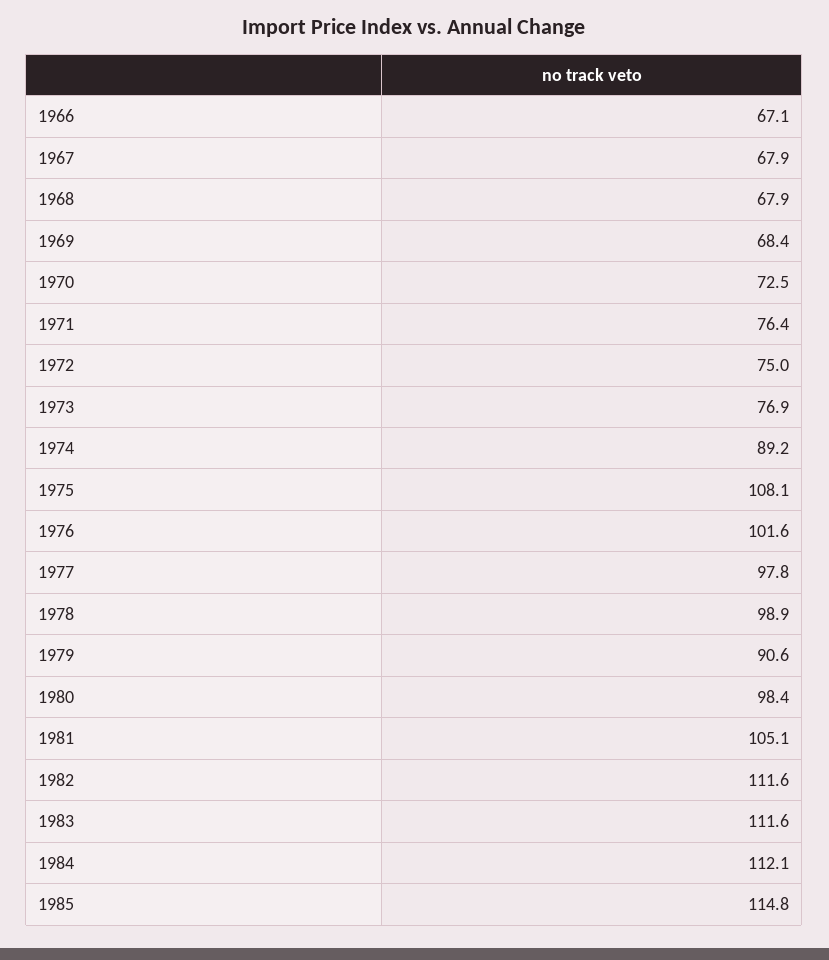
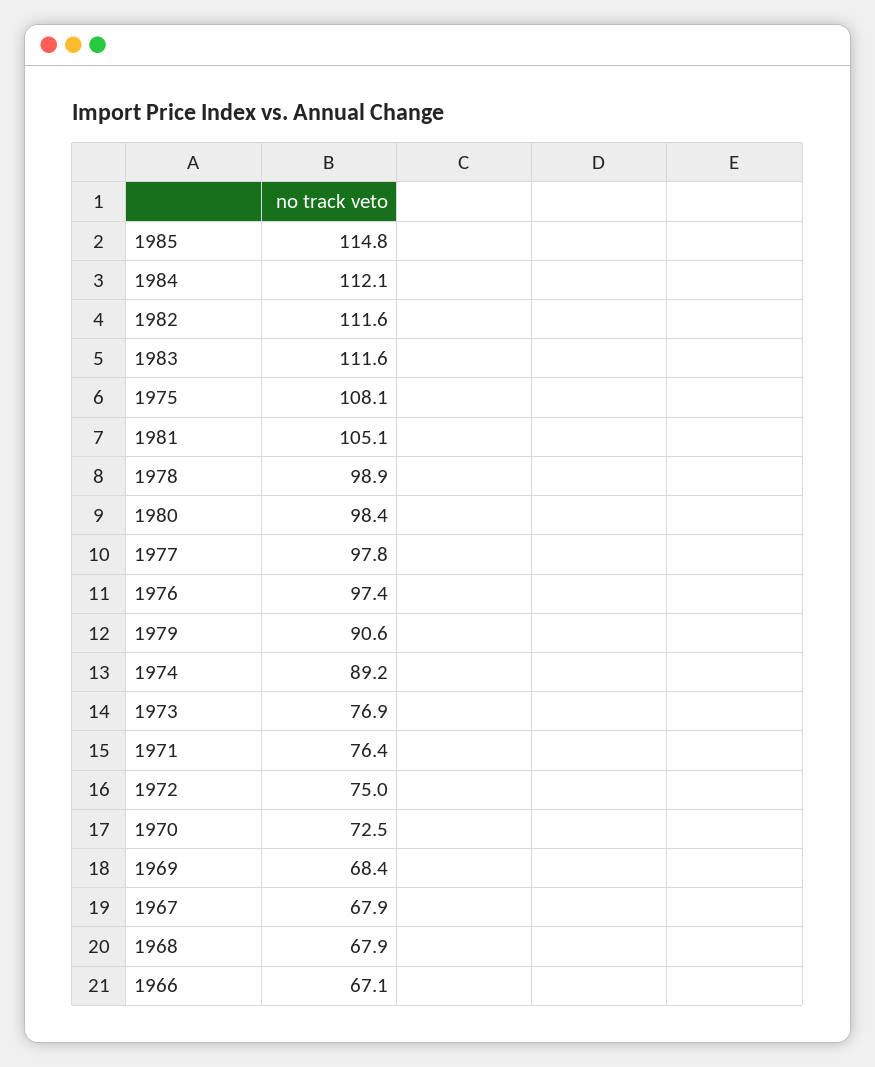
1976: 101.6 -> 97.4

